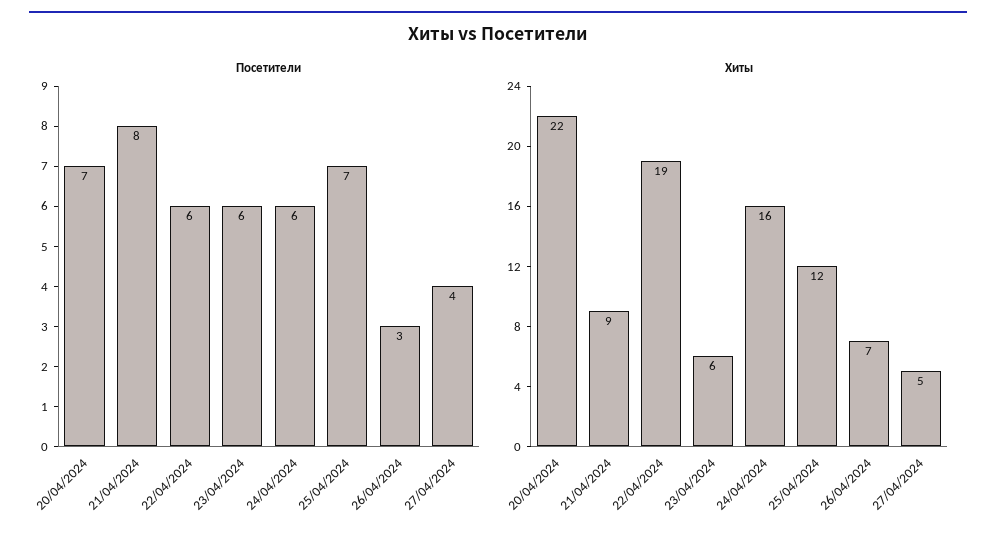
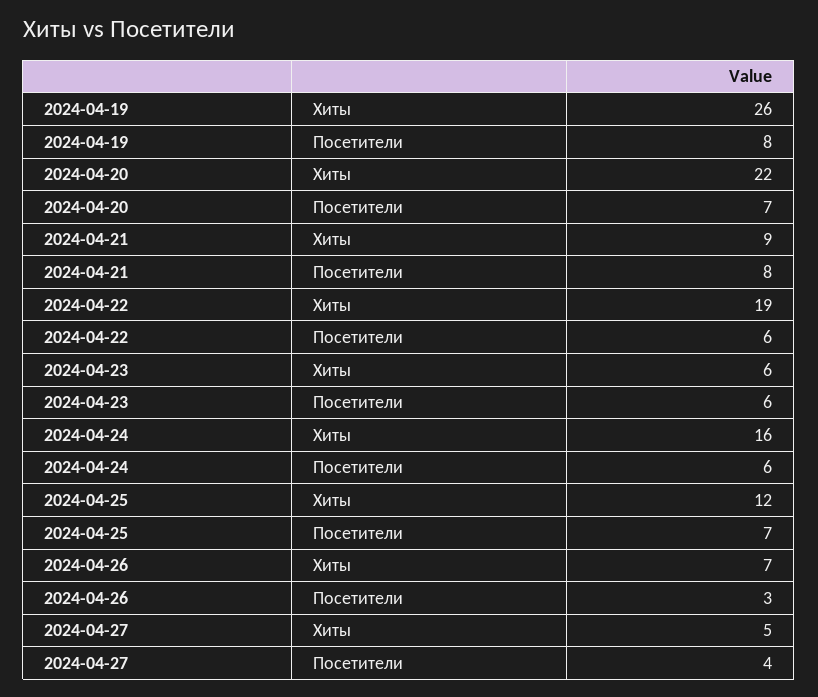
Хиты, 2024-04-19: none -> 26
Посетители, 2024-04-19: none -> 8

